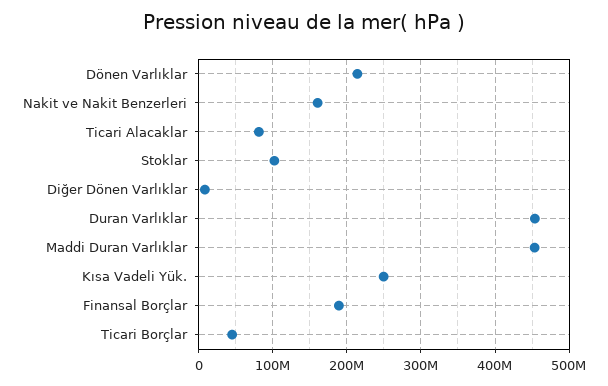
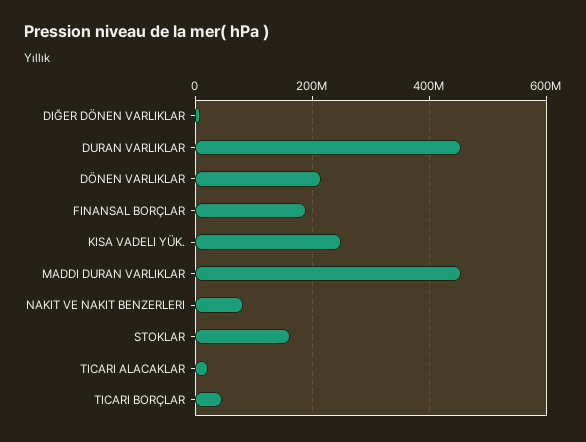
Nakit ve Nakit Benzerleri: 160000000 -> 80000000
Ticari Alacaklar: 80000000 -> 20000000
Stoklar: 100000000 -> 160000000

